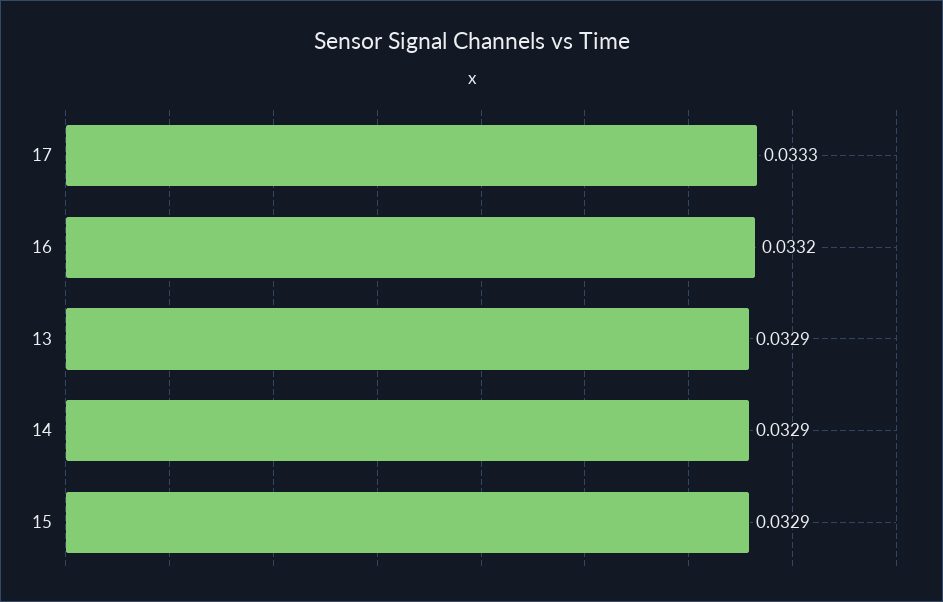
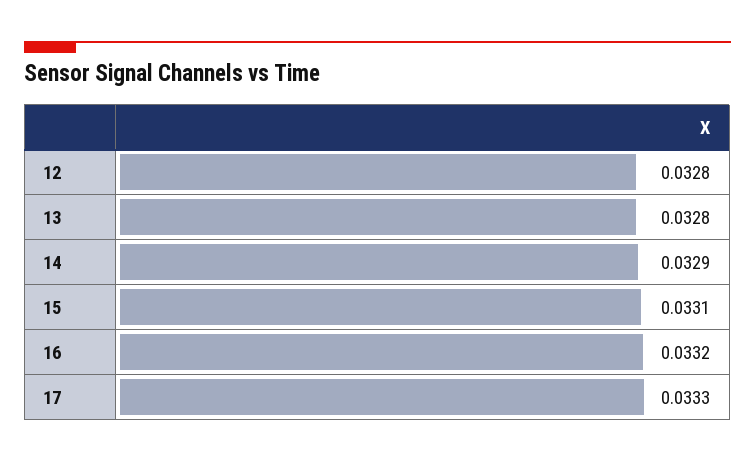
13: 0.0329 -> 0.0328
15: 0.0329 -> 0.0331
12: none -> 0.0328

